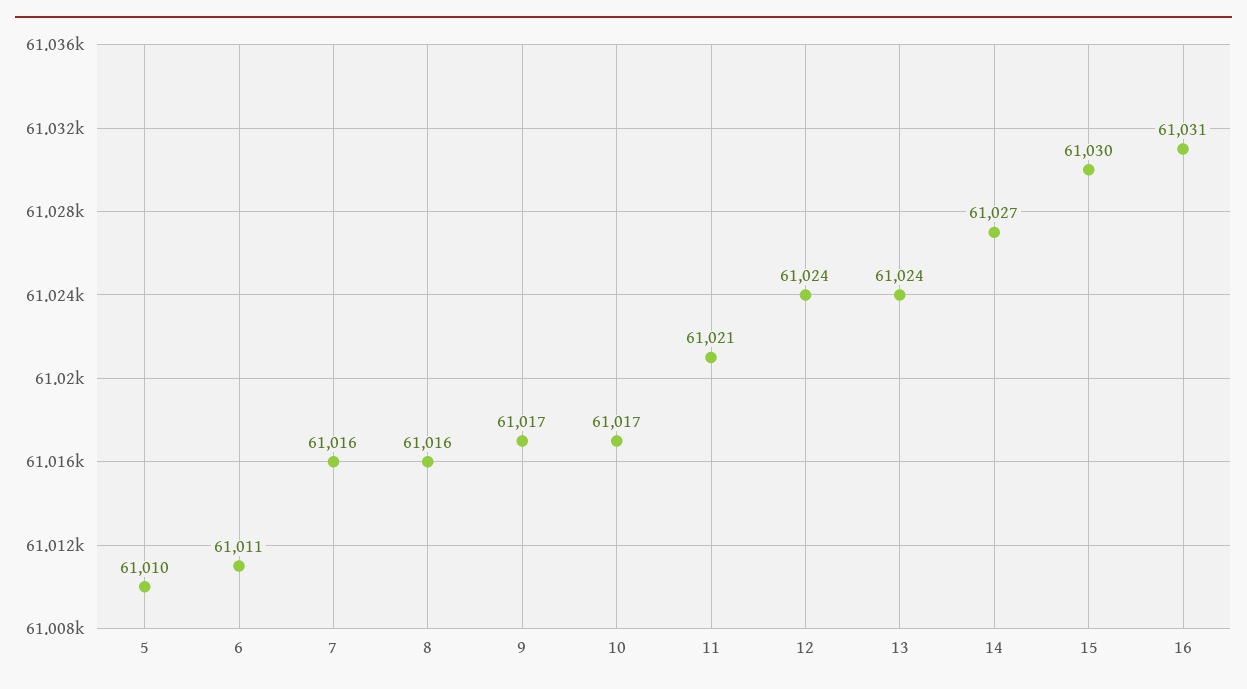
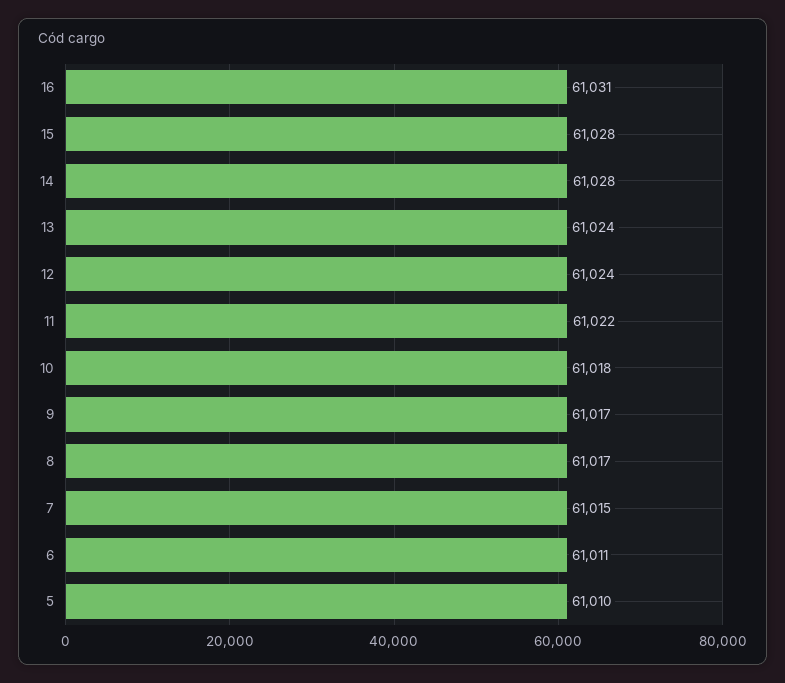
7: 61016 -> 61015
8: 61016 -> 61017
10: 61017 -> 61018
11: 61021 -> 61022
14: 61027 -> 61028
15: 61030 -> 61028

